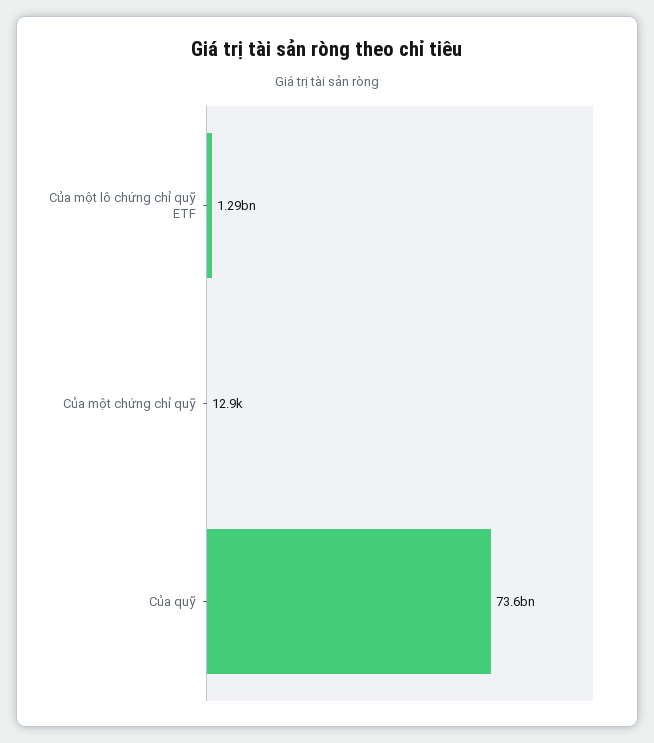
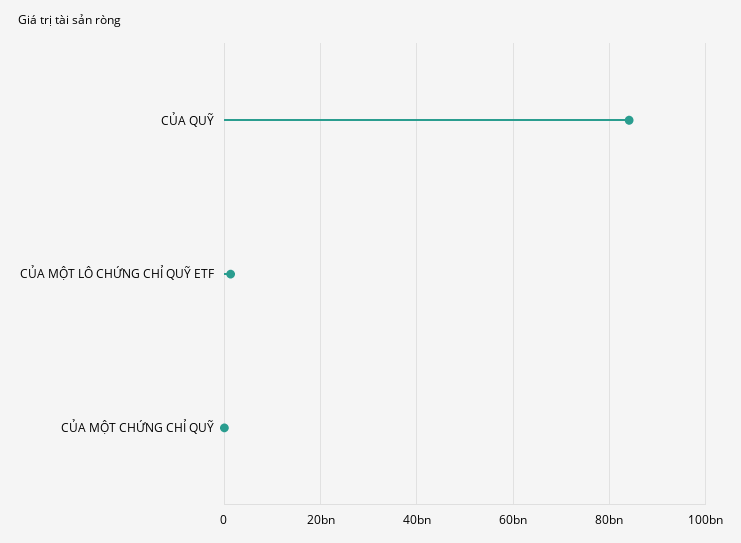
Của quỹ: 73600000000 -> 84000000000

